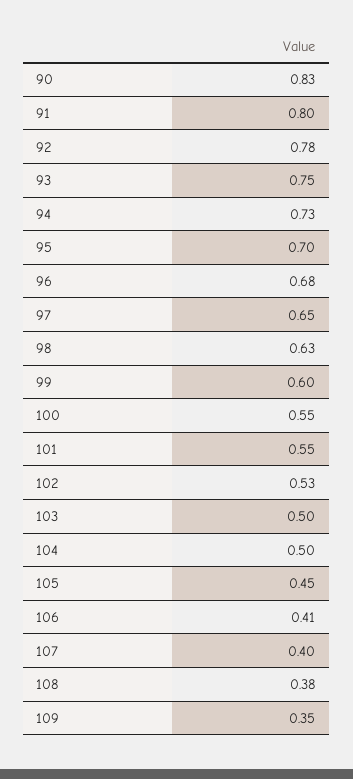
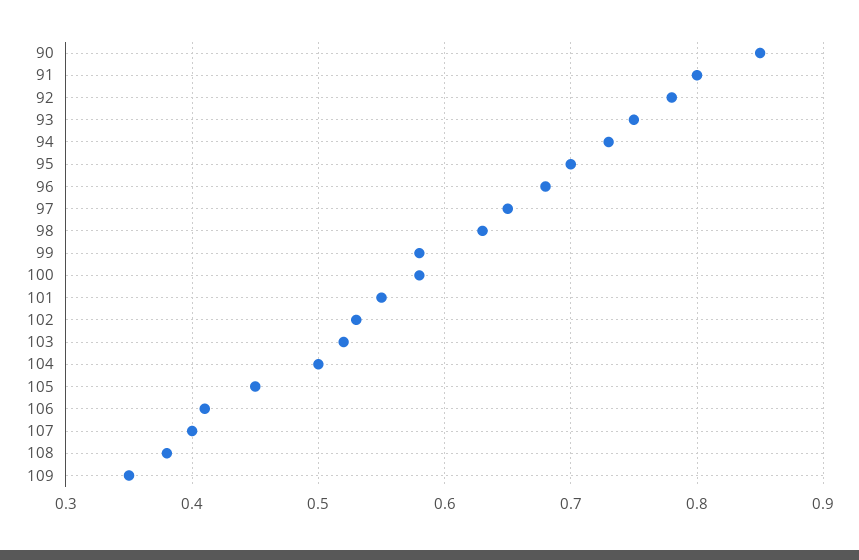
90: 0.83 -> 0.85
99: 0.6 -> 0.58
100: 0.55 -> 0.58
103: 0.5 -> 0.52

